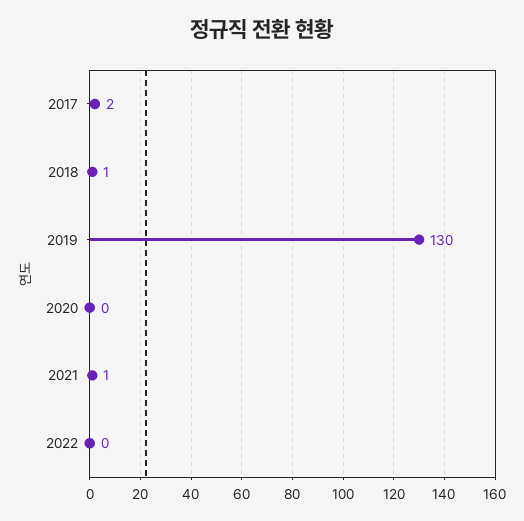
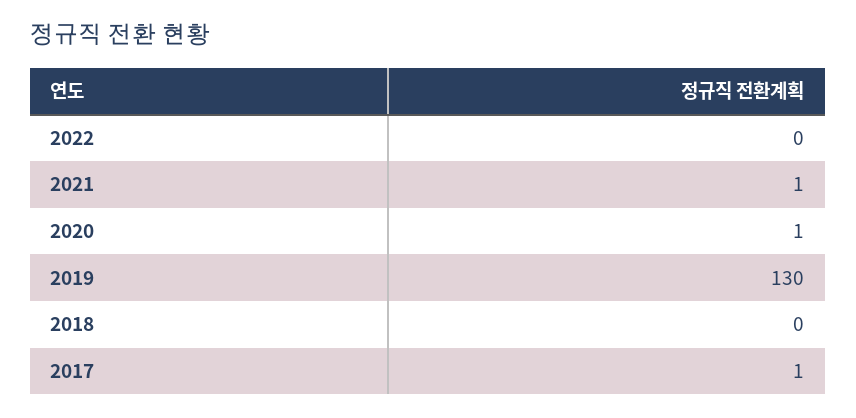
2017: 2 -> 1
2018: 1 -> 0
2020: 0 -> 1

